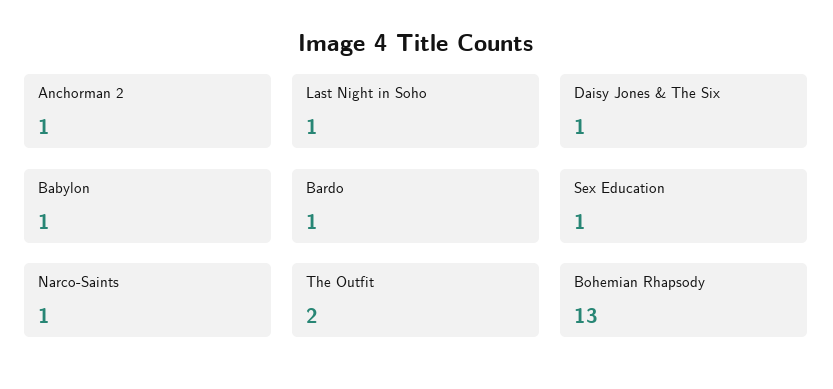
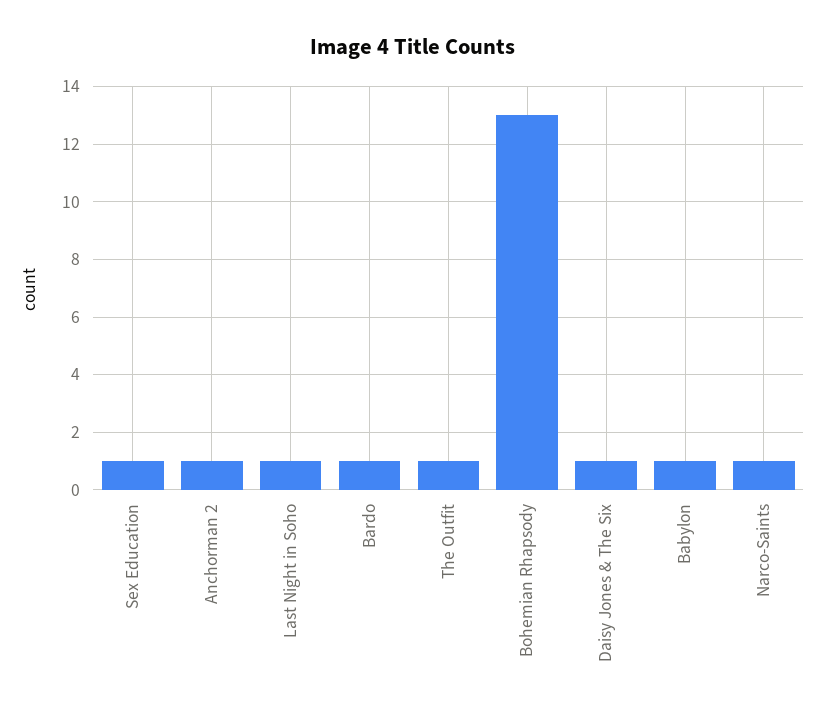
The Outfit: 2 -> 1

